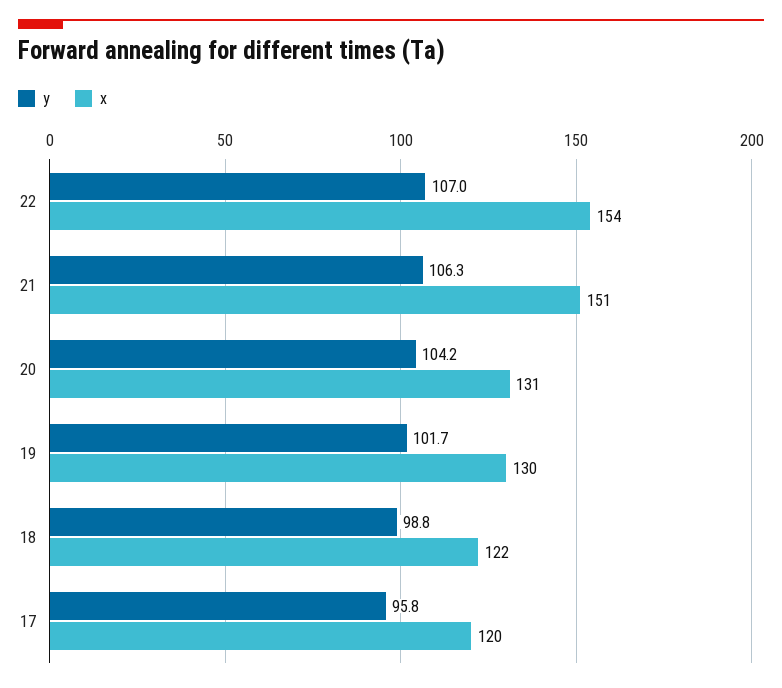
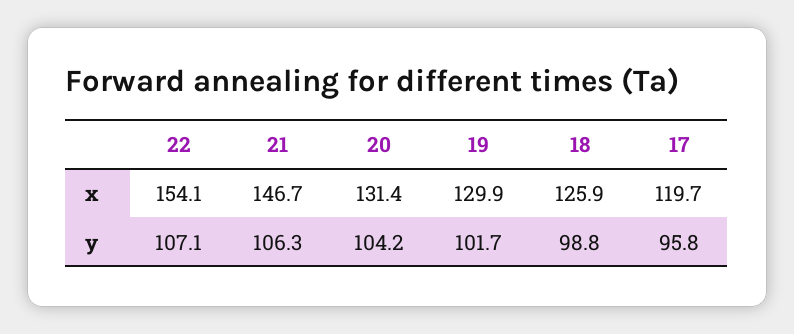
y, 22: 107 -> 107.1
x, 21: 151 -> 146.7
x, 18: 122 -> 125.9

